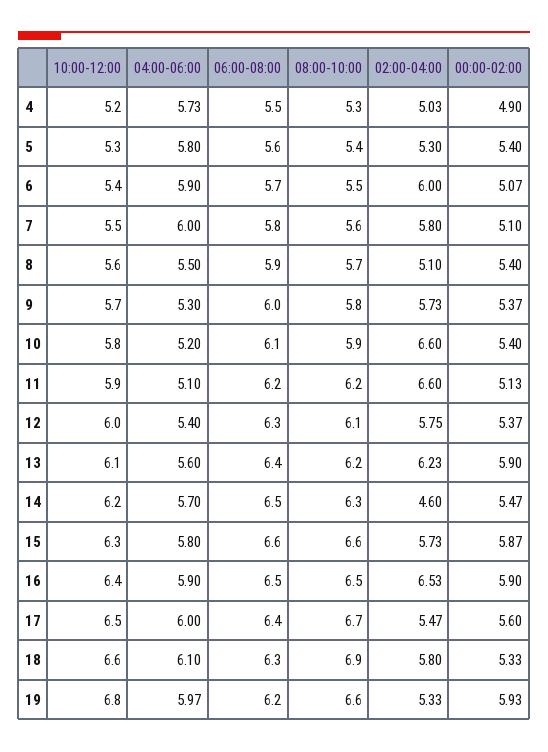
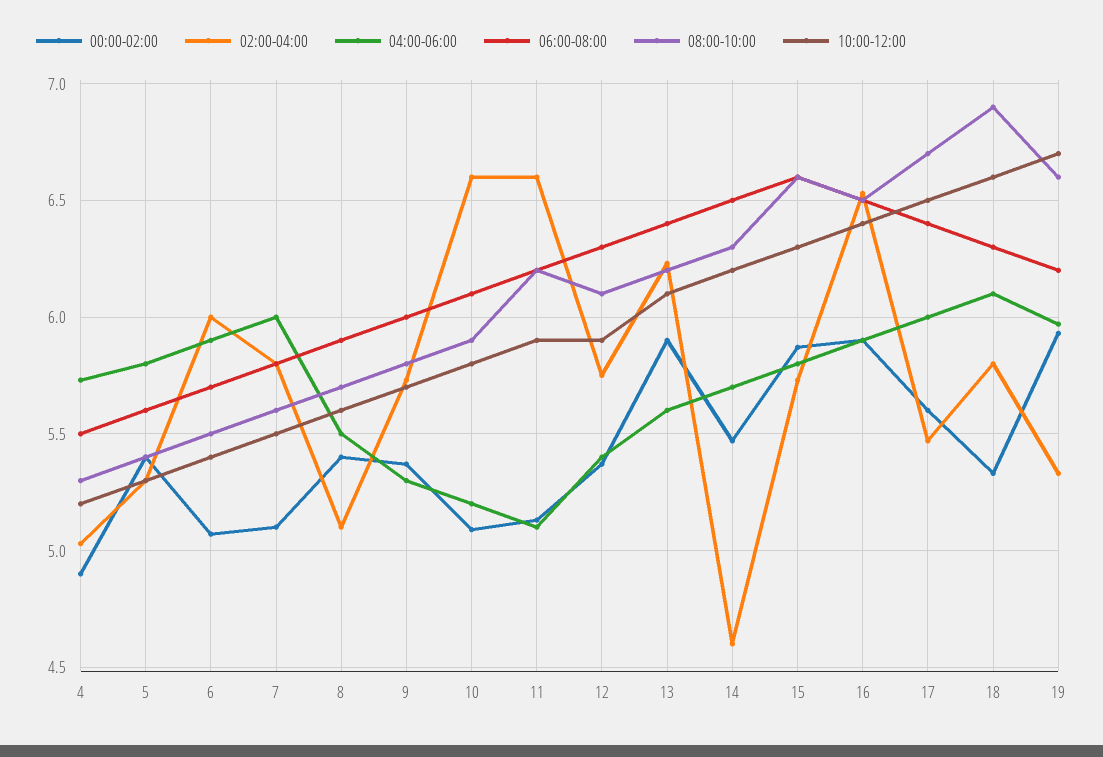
00:00-02:00, 10: 5.4 -> 5.1
10:00-12:00, 12: 6 -> 5.9
10:00-12:00, 19: 6.8 -> 6.7

